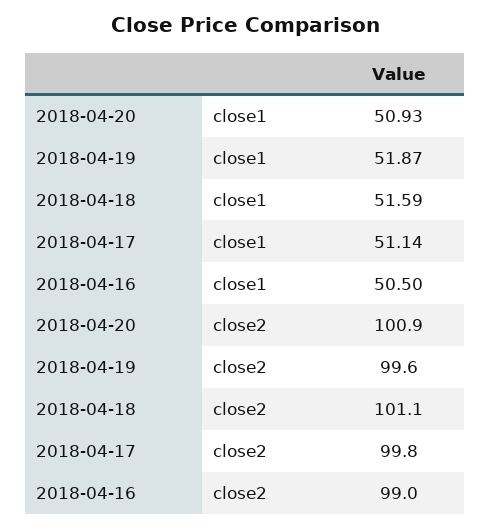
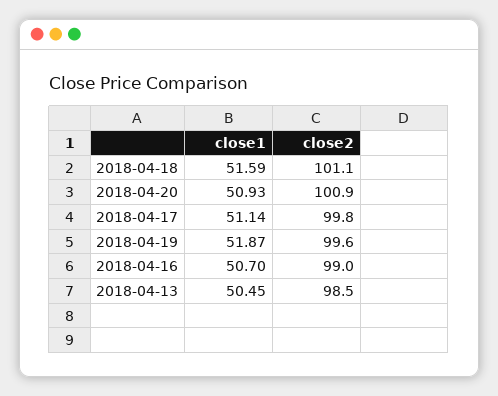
2018-04-16, close1: 50.5 -> 50.7
2018-04-13, close1: none -> 50.45
2018-04-13, close2: none -> 98.5

